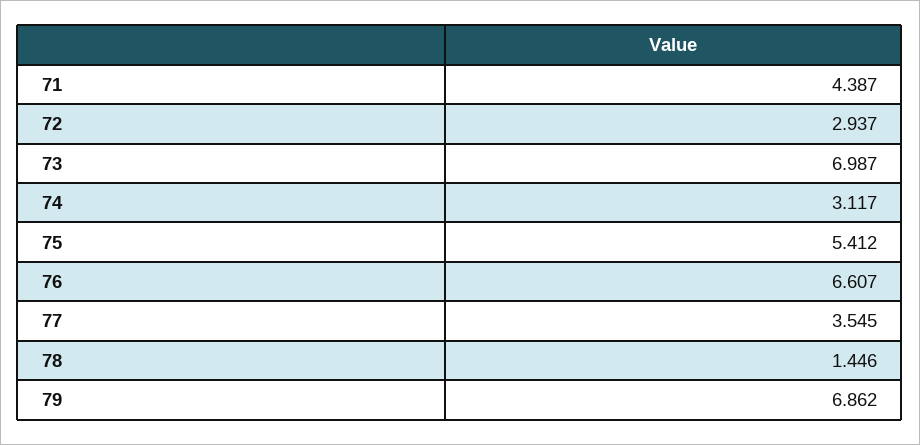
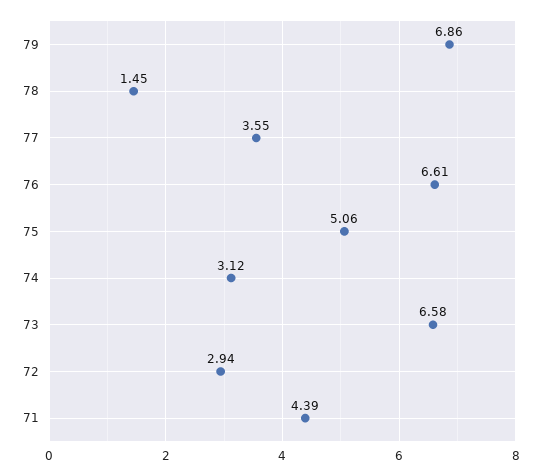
73: 6.987 -> 6.58
75: 5.412 -> 5.06

